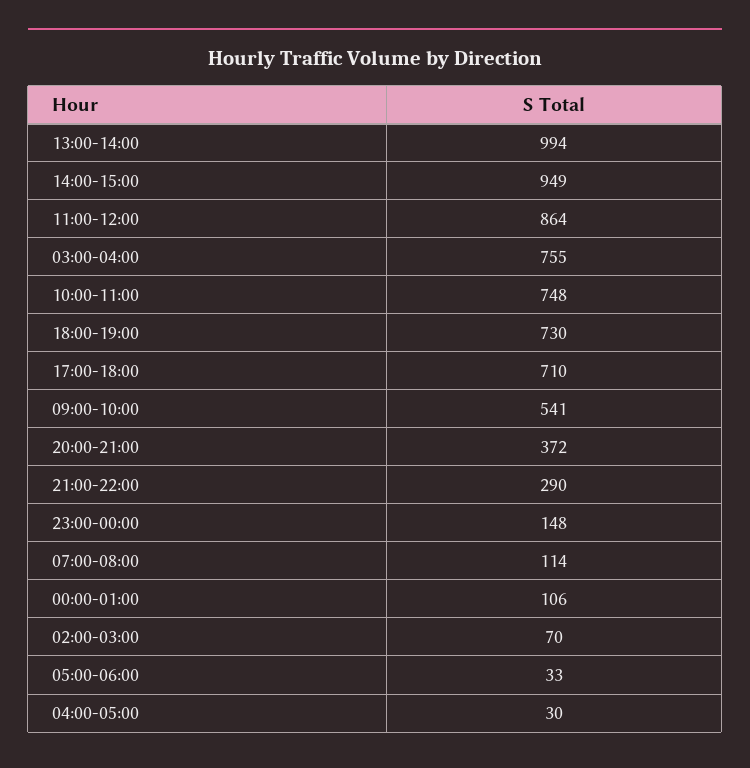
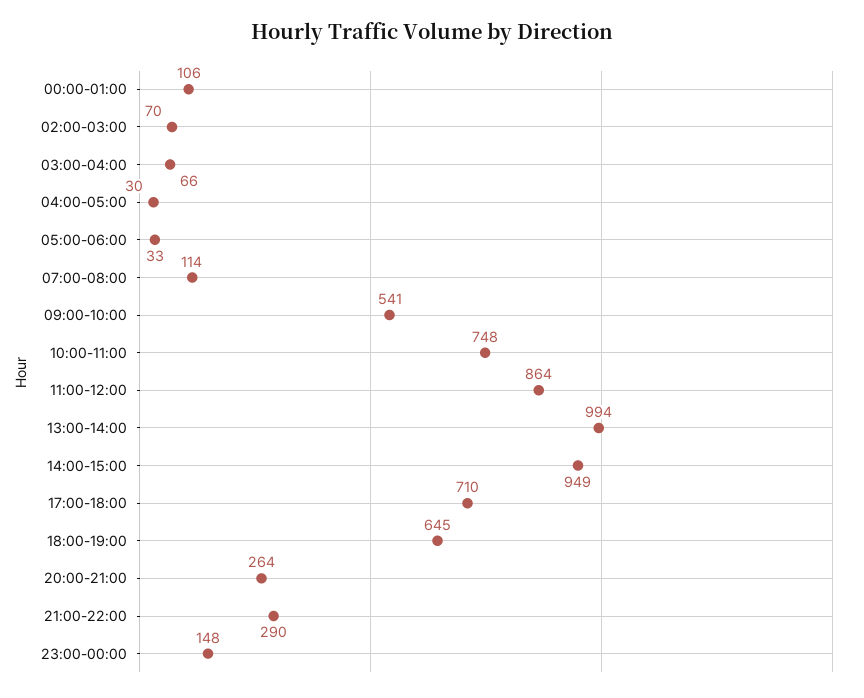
03:00-04:00: 755 -> 66
18:00-19:00: 730 -> 645
20:00-21:00: 372 -> 264

